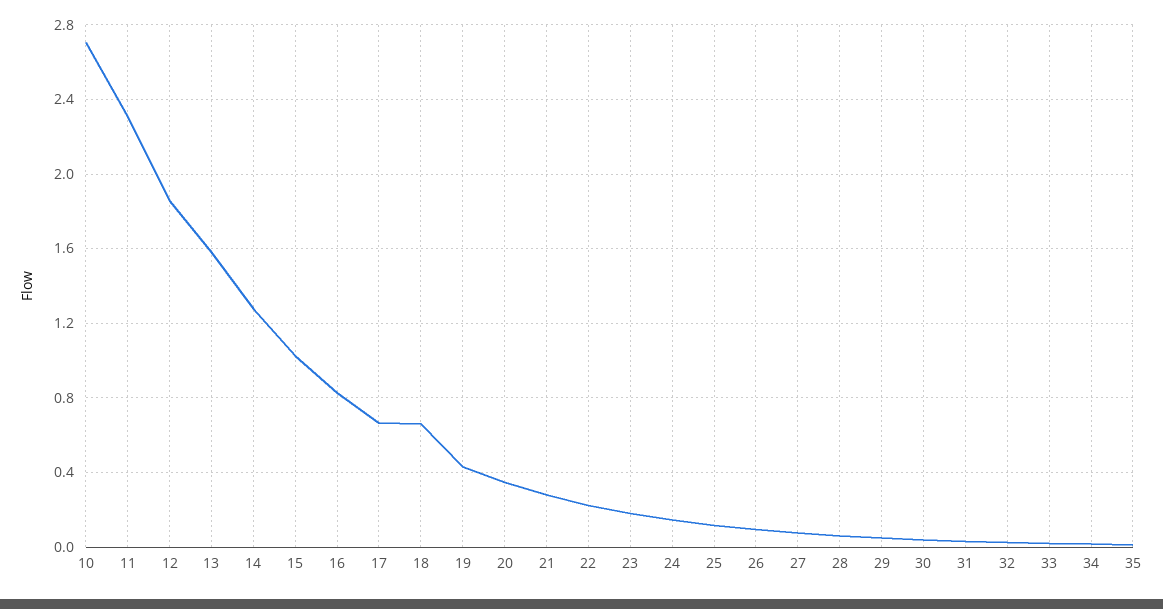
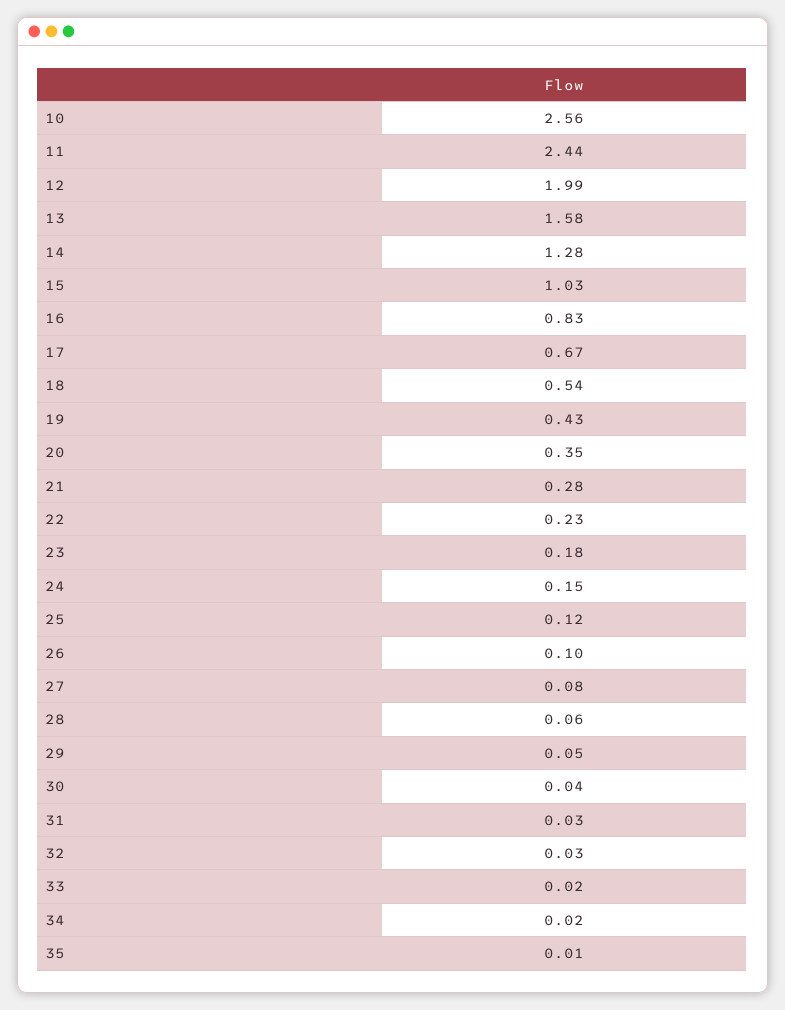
10: 2.7 -> 2.56
11: 2.3 -> 2.44
12: 1.85 -> 1.99
18: 0.65 -> 0.54

